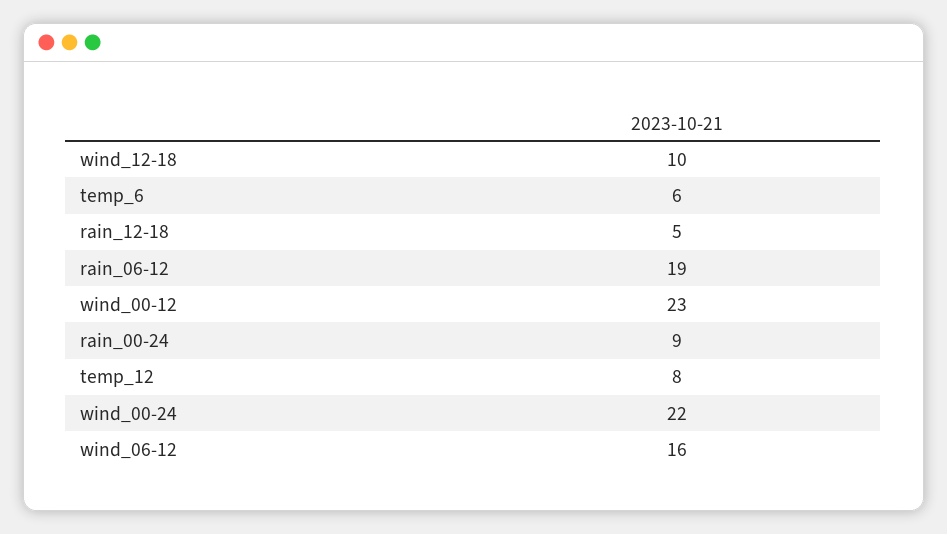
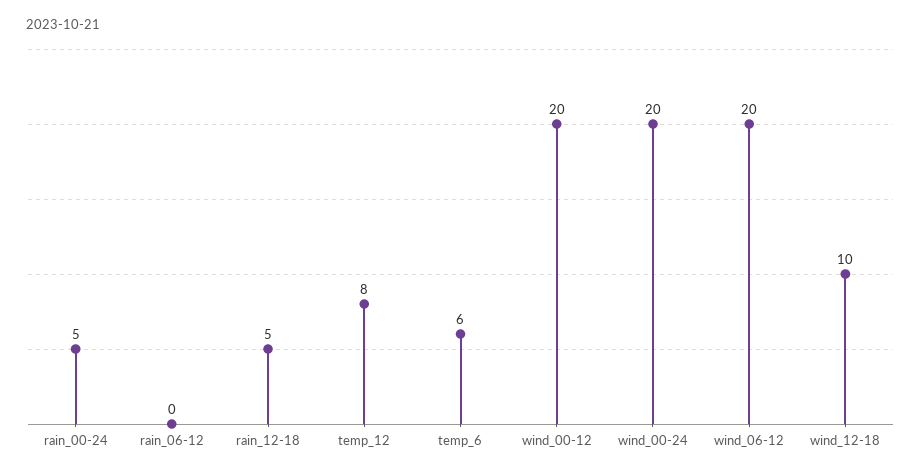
rain_06-12: 19 -> 0
wind_00-12: 23 -> 20
rain_00-24: 9 -> 5
wind_00-24: 22 -> 20
wind_06-12: 16 -> 20

